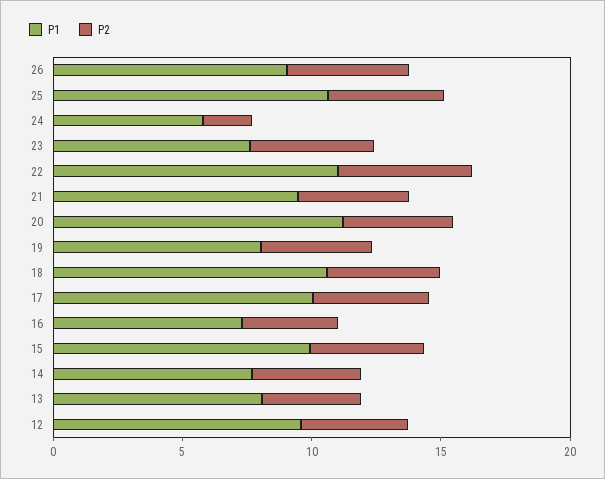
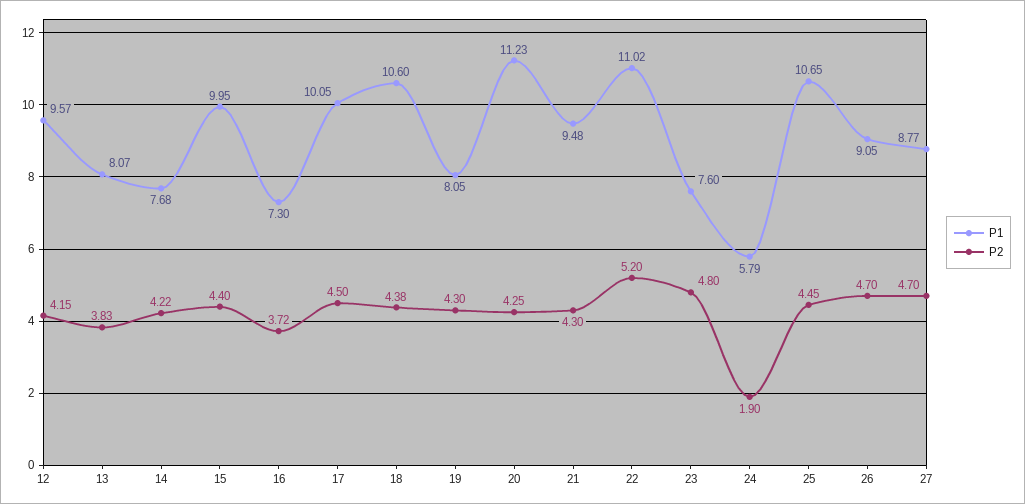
P1, 27: none -> 8.77
P2, 27: none -> 4.7

